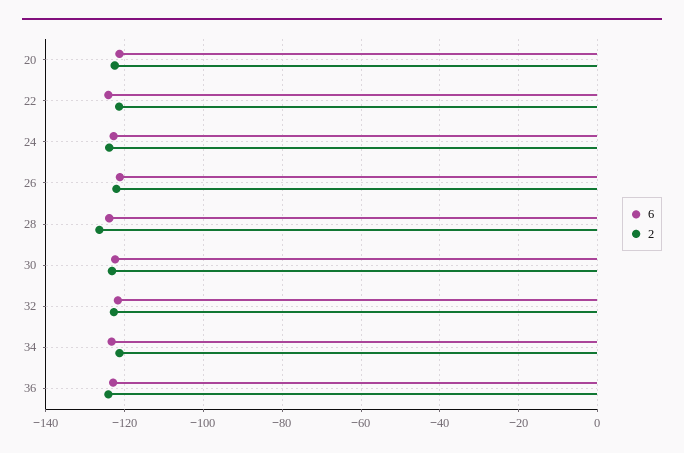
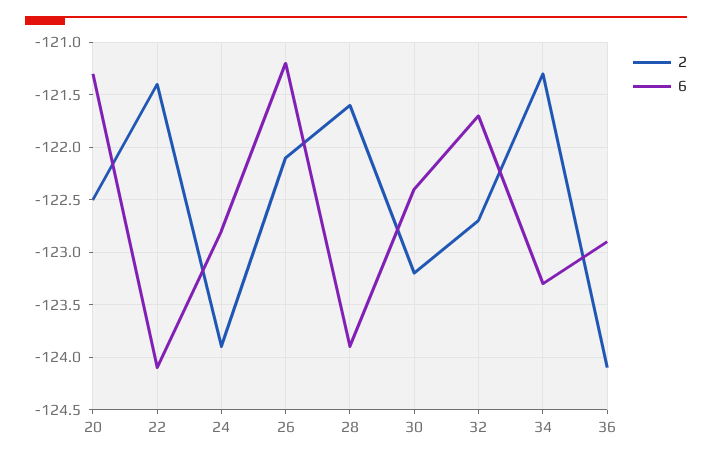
2, 28: -126 -> -121.6

